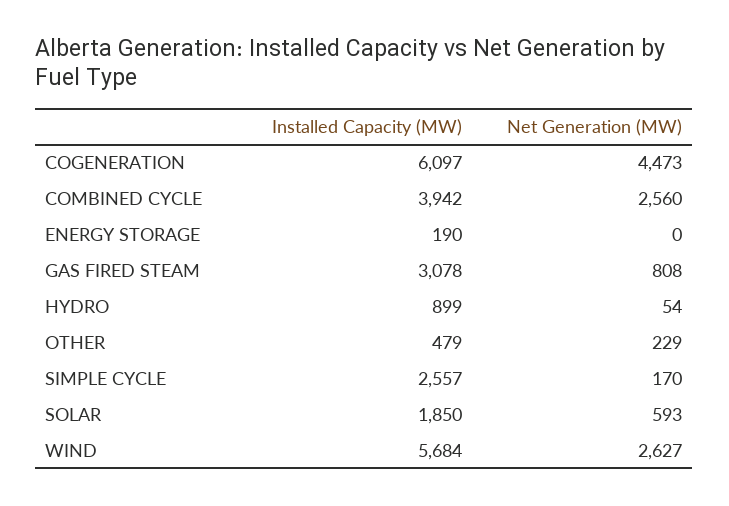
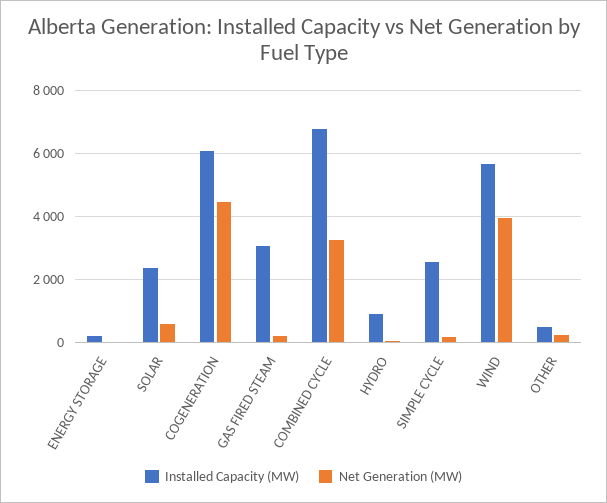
Installed Capacity (MW), COMBINED CYCLE: 3942 -> 6800
Net Generation (MW), COMBINED CYCLE: 2560 -> 3200
Net Generation (MW), GAS FIRED STEAM: 808 -> 200
Installed Capacity (MW), SOLAR: 1850 -> 2400
Net Generation (MW), WIND: 2627 -> 4000

